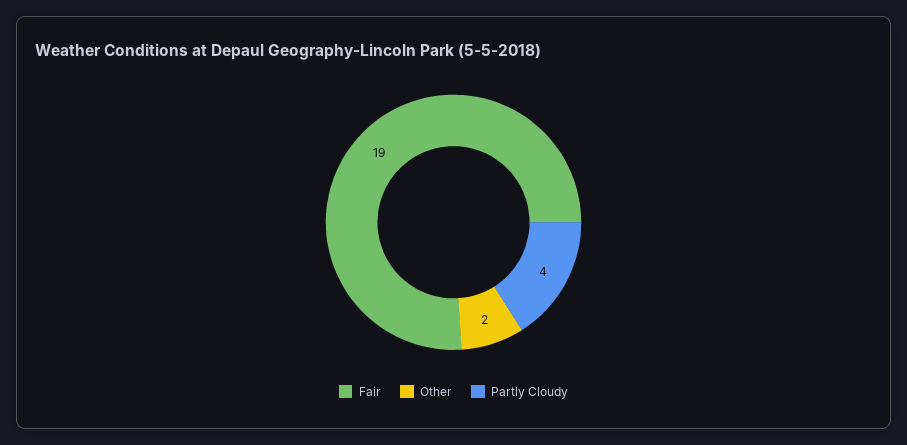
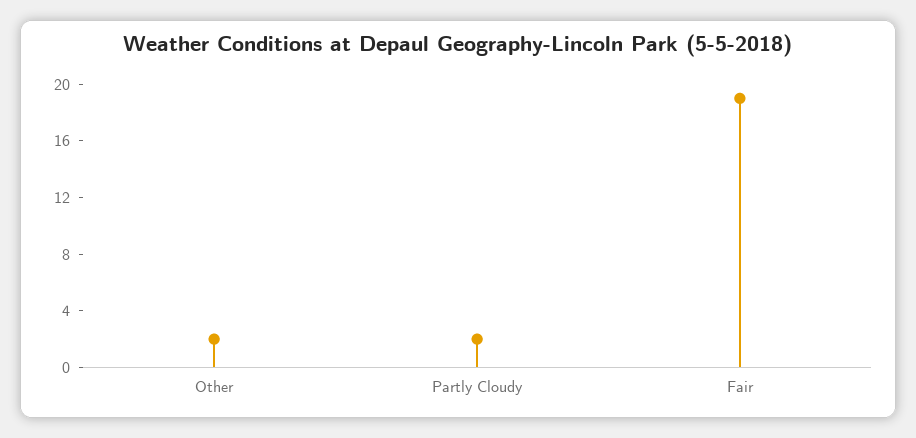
Partly Cloudy: 4 -> 2

